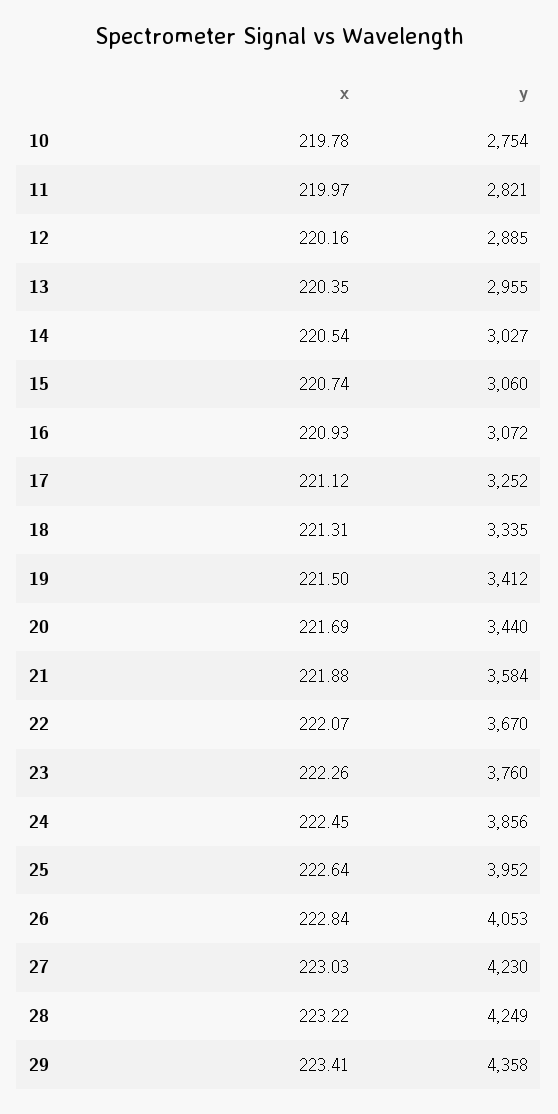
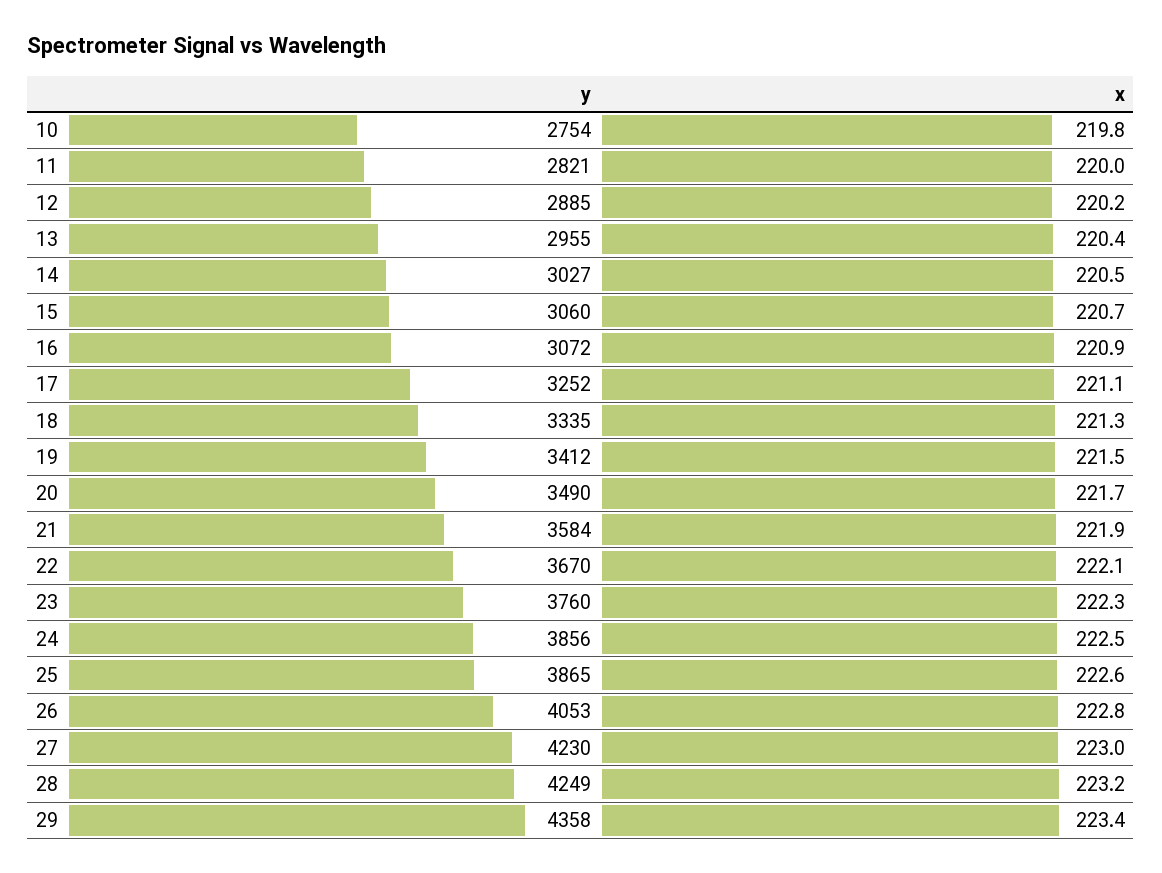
y, 20: 3440 -> 3490
y, 25: 3952 -> 3865

